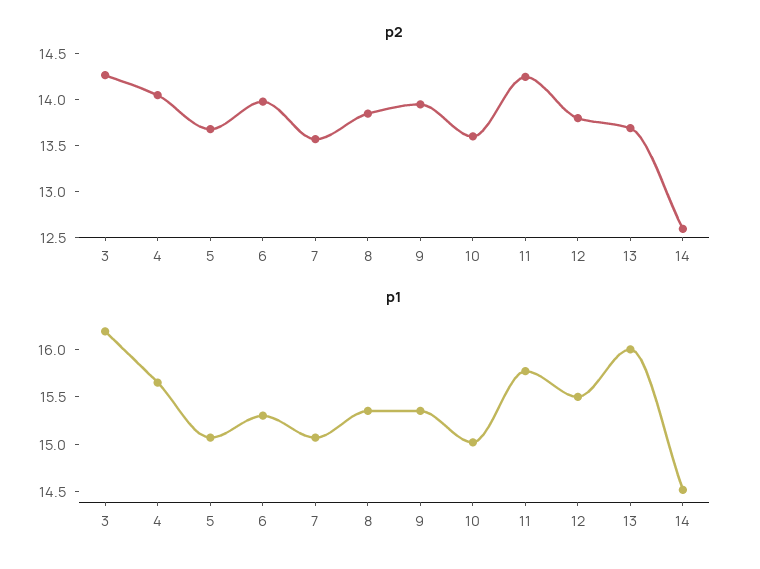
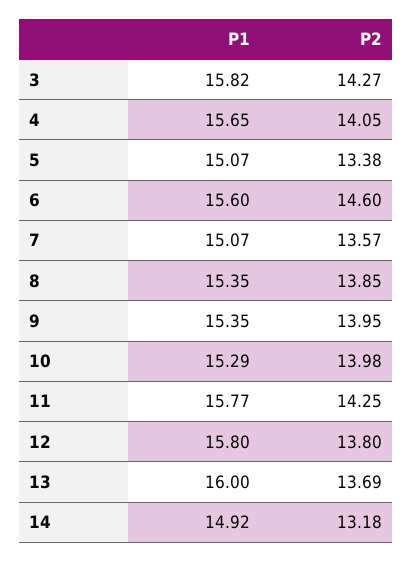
p2, 5: 13.7 -> 13.38
p2, 6: 14 -> 14.6
p2, 10: 13.6 -> 13.98
p2, 14: 12.6 -> 13.18
p1, 3: 16.2 -> 15.82
p1, 6: 15.3 -> 15.6
p1, 10: 15 -> 15.29
p1, 12: 15.5 -> 15.8
p1, 14: 14.5 -> 14.92

